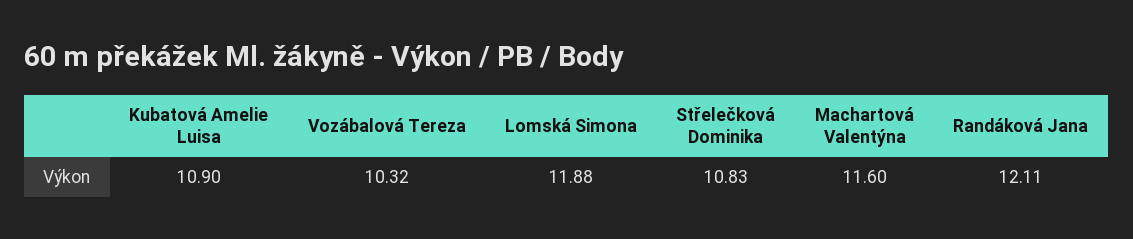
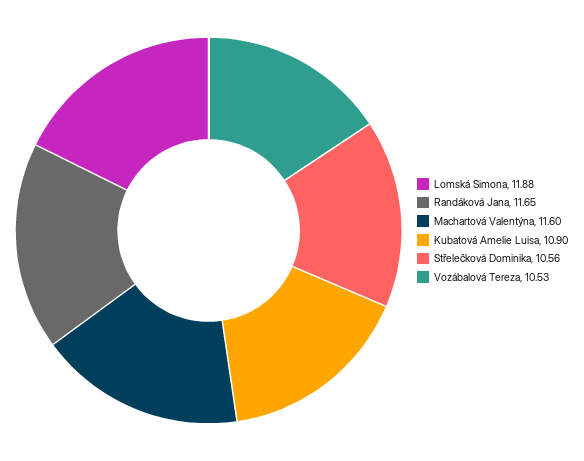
Vozábalová Tereza: 10.32 -> 10.53
Střelečková Dominika: 10.83 -> 10.56
Randáková Jana: 12.11 -> 11.65

